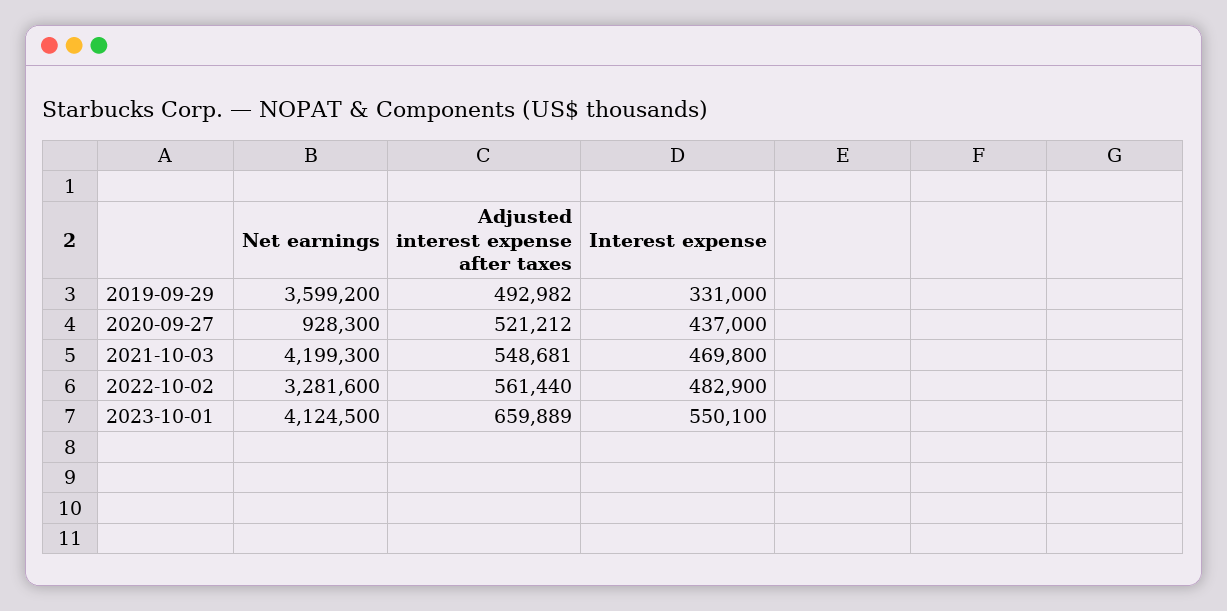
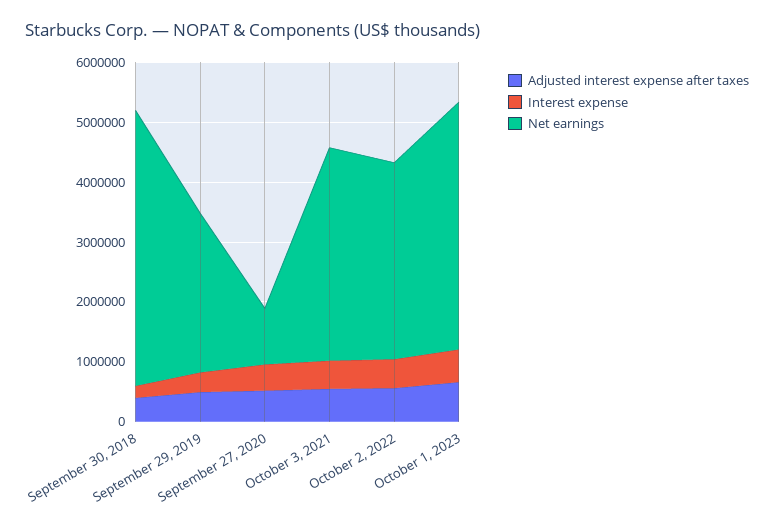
Net earnings, 2019-09-29: 3599200 -> 2600000
Net earnings, 2021-10-03: 4199300 -> 3600000
Adjusted interest expense after taxes, September 30, 2018: none -> 400000
Interest expense, September 30, 2018: none -> 200000
Net earnings, September 30, 2018: none -> 4600000

